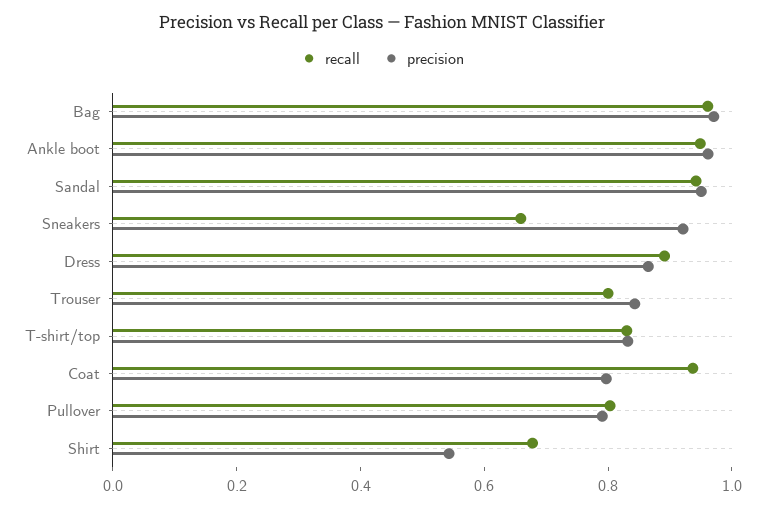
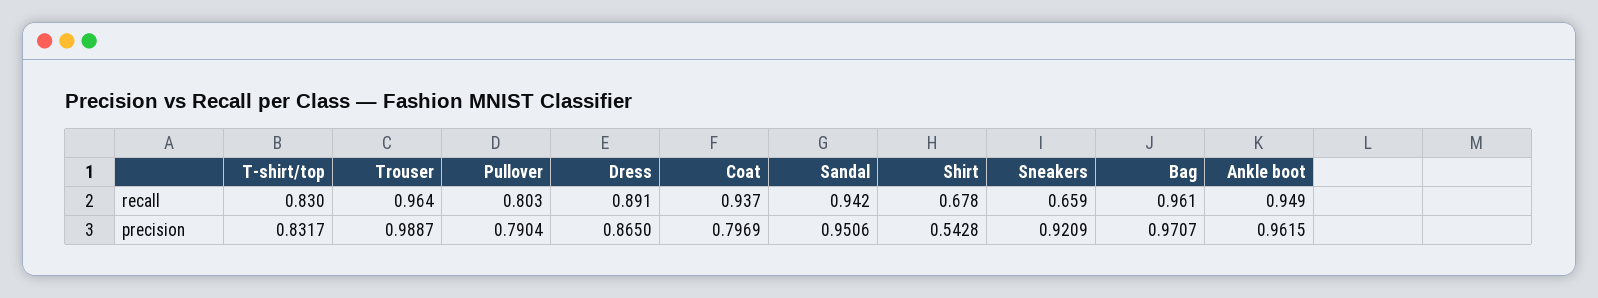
recall, Trouser: 0.8 -> 0.964
precision, Trouser: 0.85 -> 0.9887

